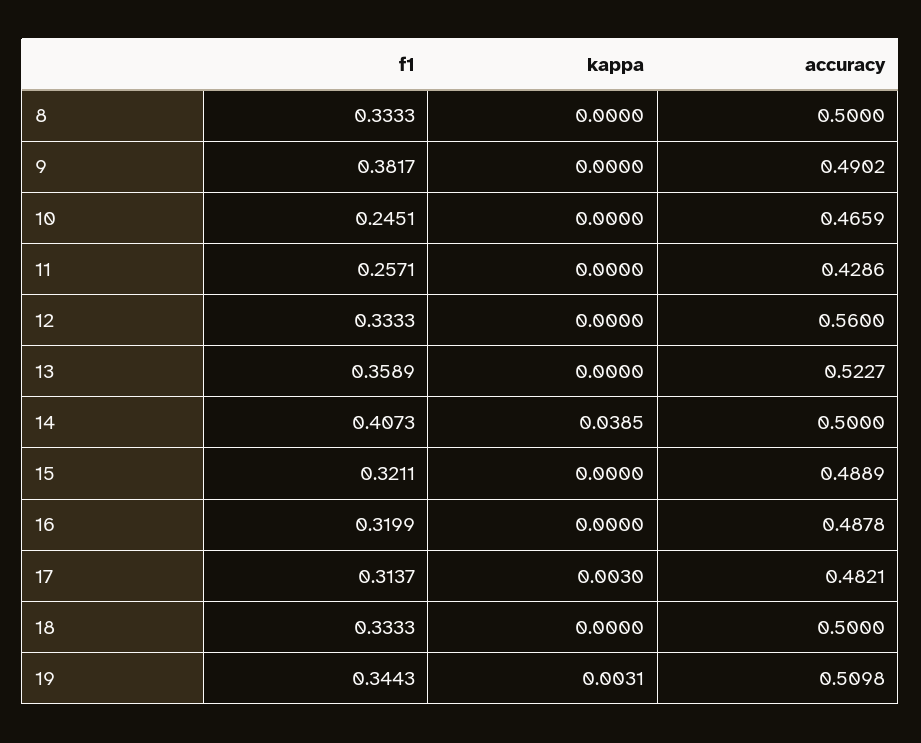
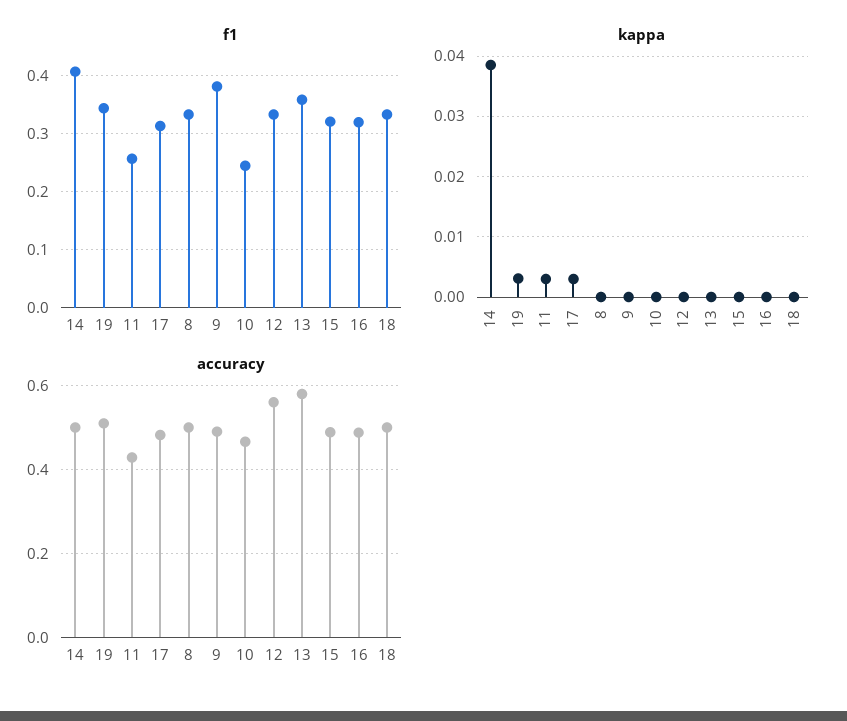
kappa, 11: 0 -> 0.003
accuracy, 13: 0.5227 -> 0.58

